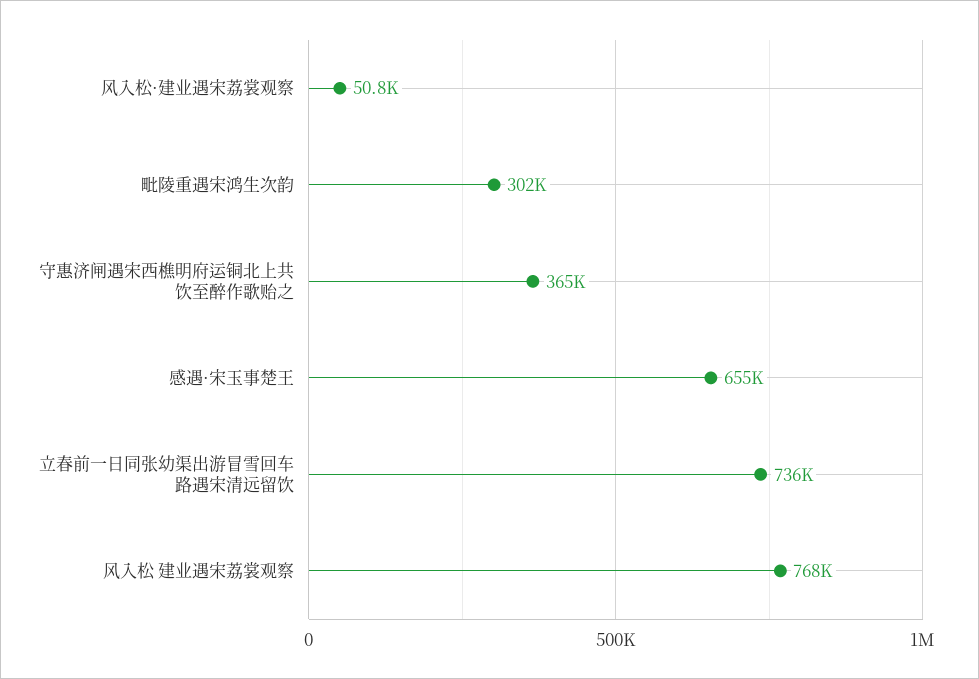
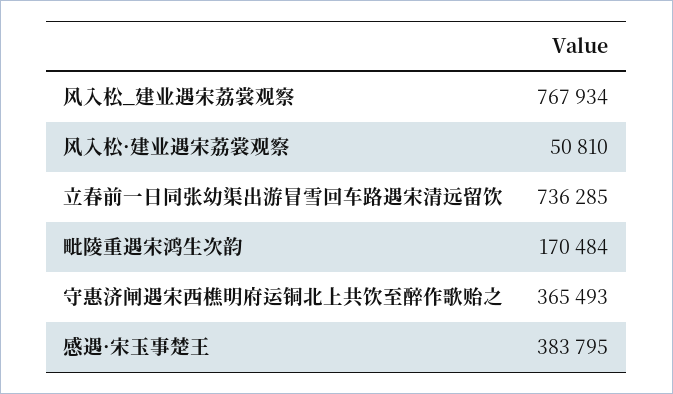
毗陵重遇宋鸿生次韵: 302000 -> 170484
感遇·宋玉事楚王: 655000 -> 383795

